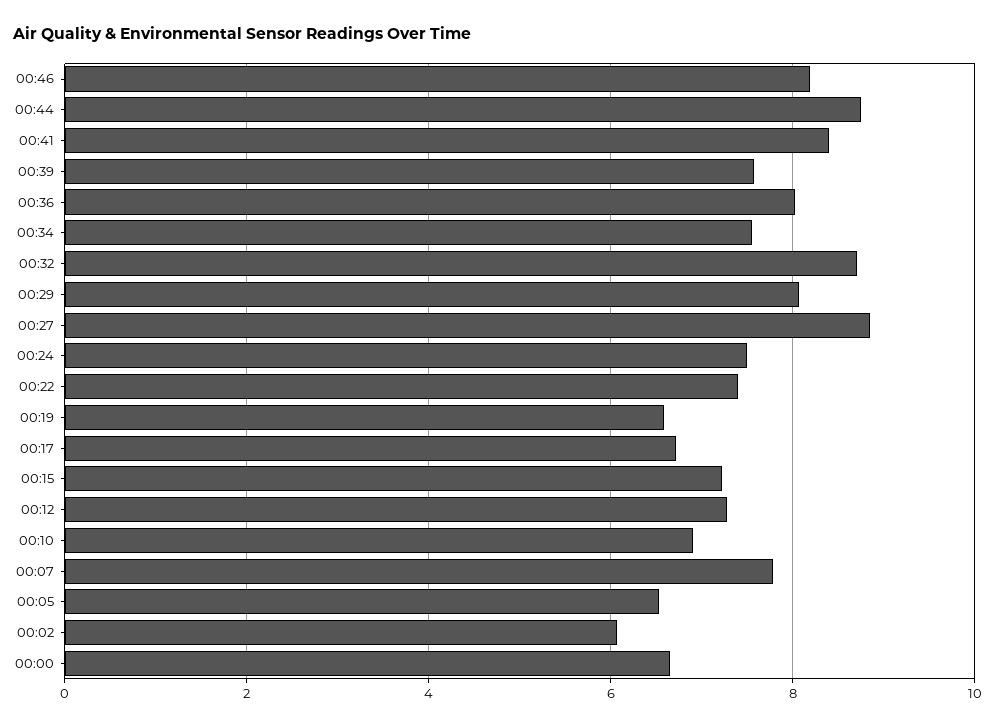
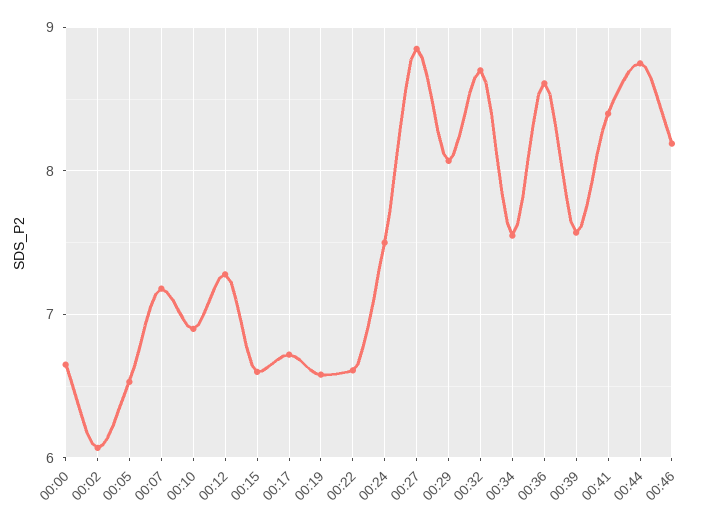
00:36: 8 -> 8.6
00:22: 7.4 -> 6.6
00:15: 7.2 -> 6.6
00:07: 7.8 -> 7.2

